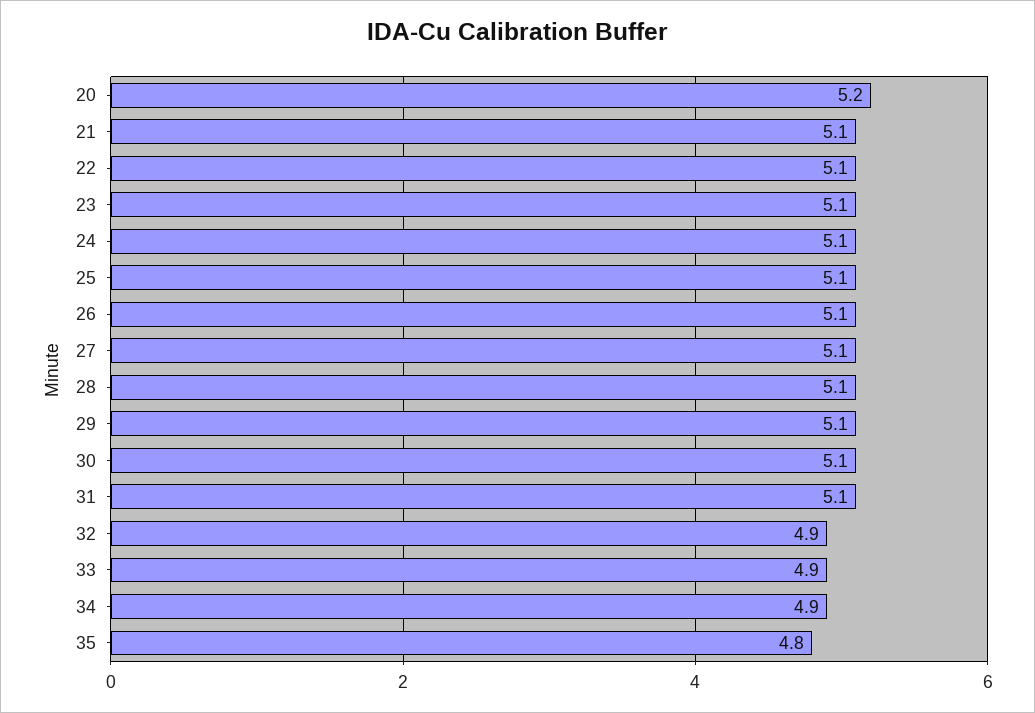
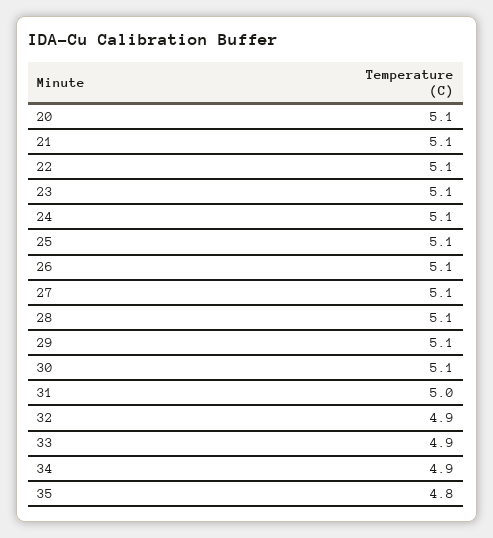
20: 5.2 -> 5.1
31: 5.1 -> 5

